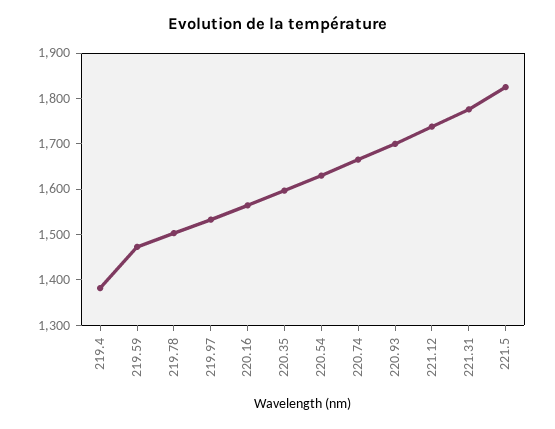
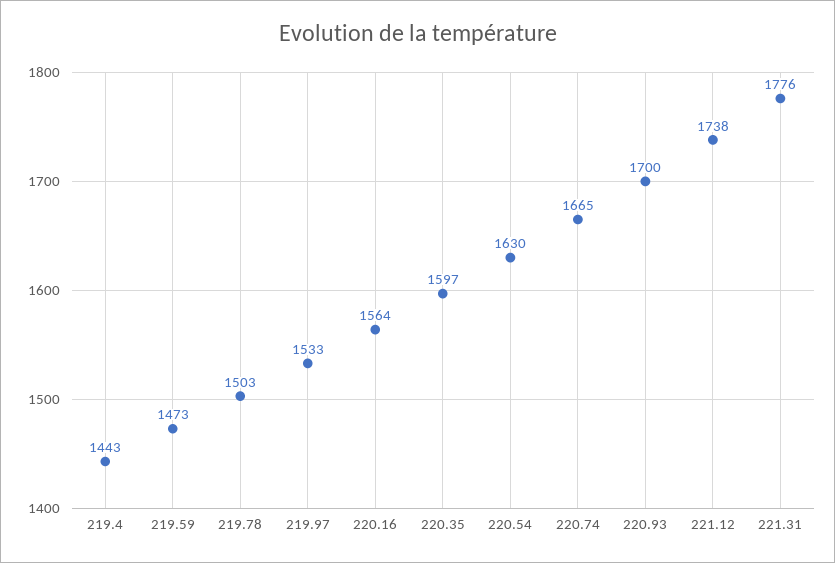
219.4: 1380 -> 1443
221.5: 1820 -> none

